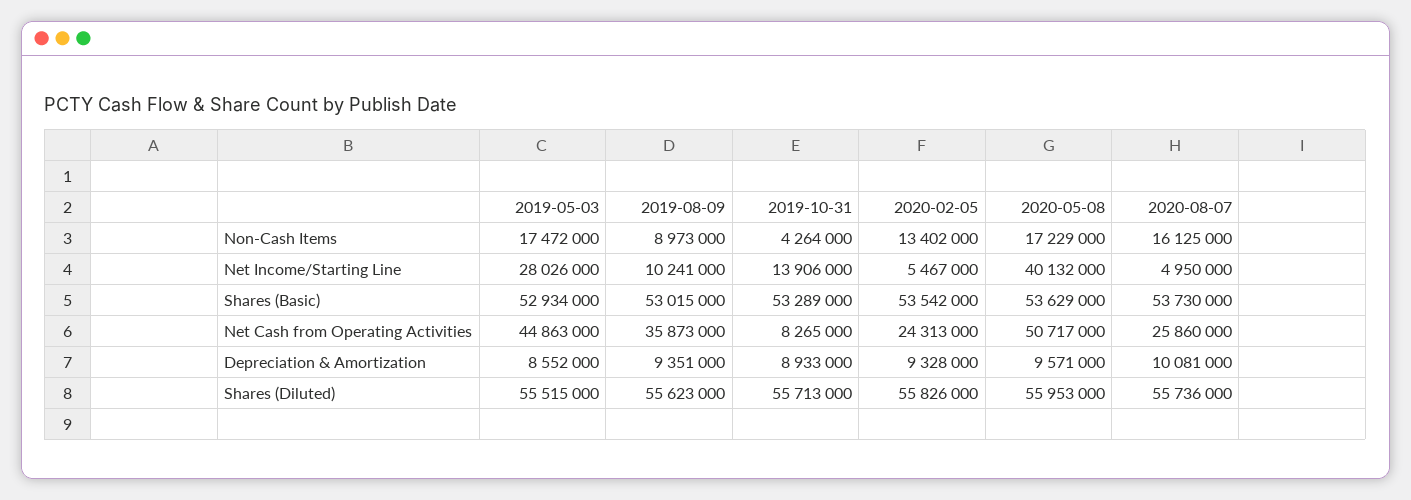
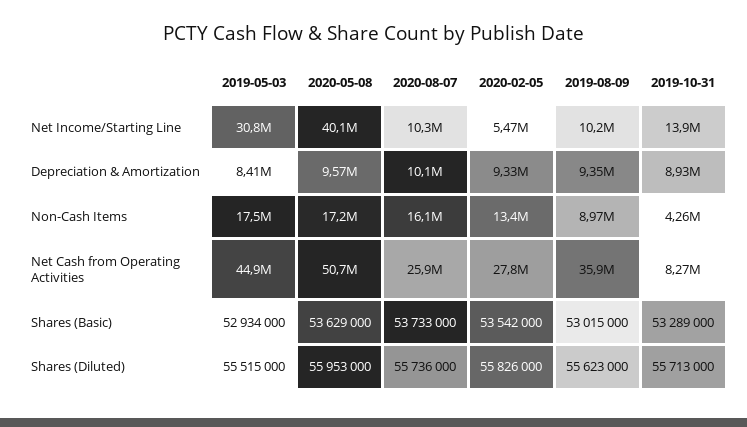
2019-05-03, Net Income/Starting Line: 28026000 -> 30800000
2020-08-07, Net Income/Starting Line: 4950000 -> 10300000
2020-08-07, Shares (Basic): 53730000 -> 53733000
2020-02-05, Net Cash from Operating Activities: 24313000 -> 27800000
2019-05-03, Depreciation & Amortization: 8552000 -> 8410000

